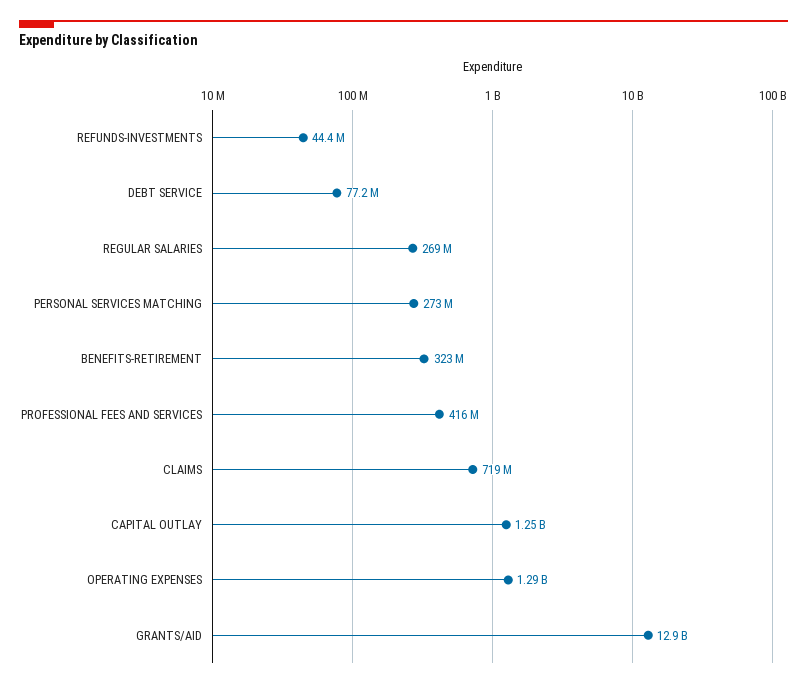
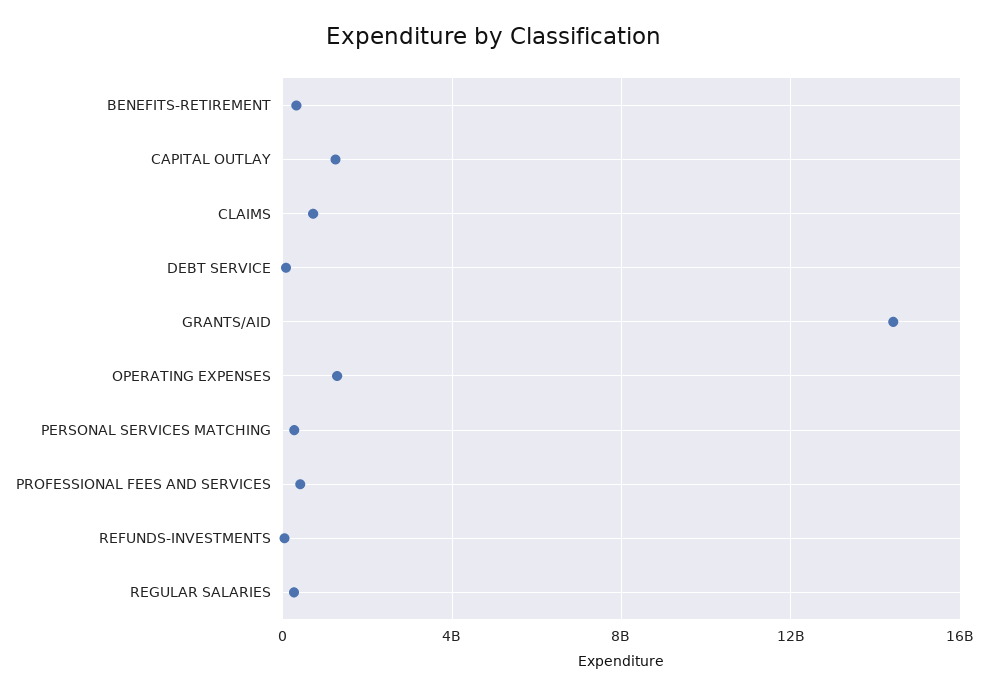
GRANTS/AID: 12900000000 -> 14500000000

